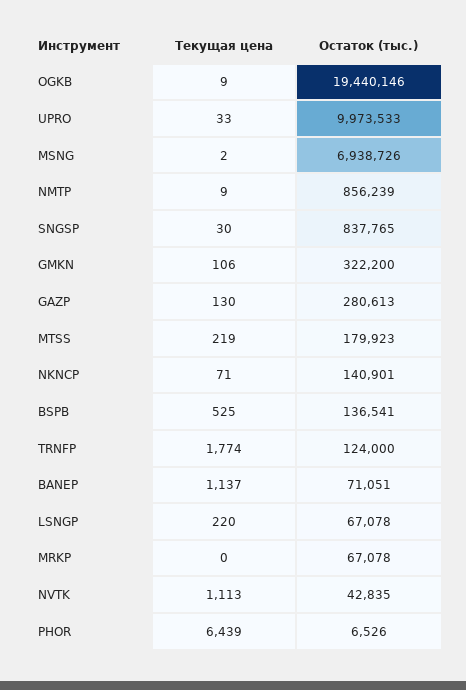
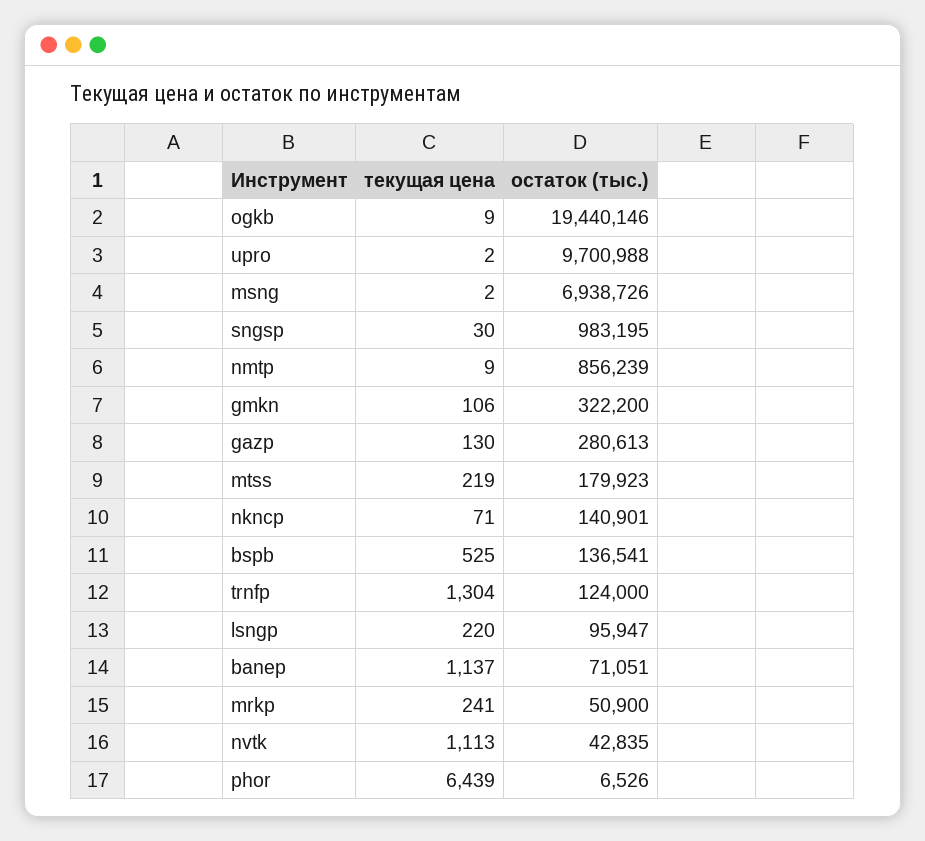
Текущая цена, UPRO: 33 -> 2
Остаток (тыс.), UPRO: 9973533 -> 9700988
Остаток (тыс.), SNGSP: 837765 -> 983195
Текущая цена, TRNFP: 1774 -> 1304
Остаток (тыс.), LSNGP: 67078 -> 95947
Текущая цена, MRKP: 0 -> 241
Остаток (тыс.), MRKP: 67078 -> 50900

